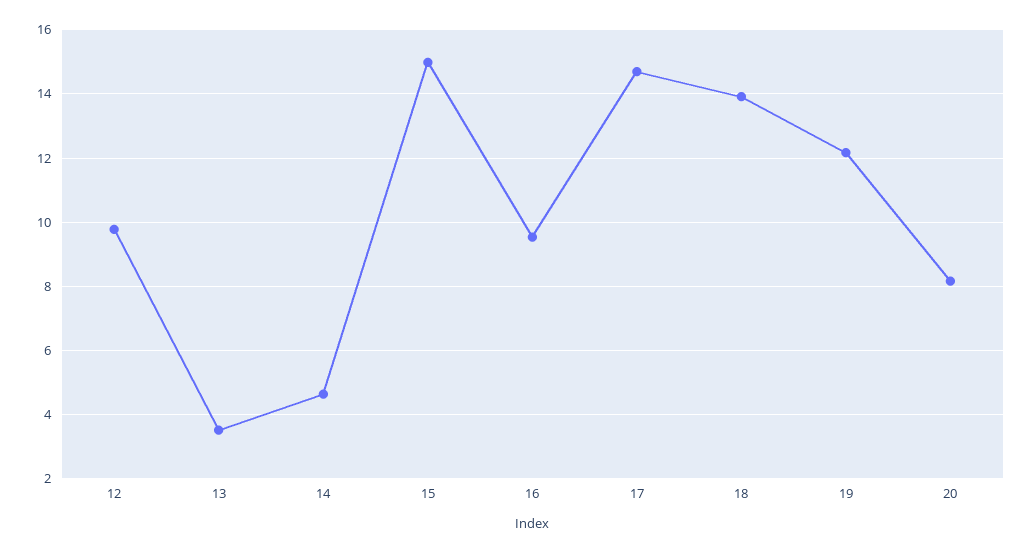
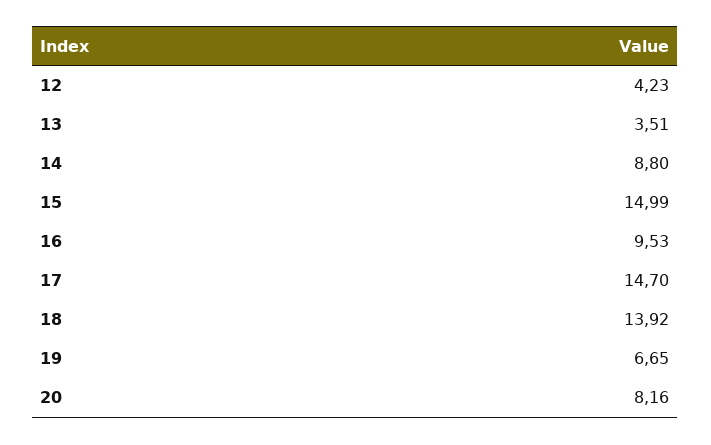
12: 9.8 -> 4.23
14: 4.6 -> 8.8
19: 12.2 -> 6.65

